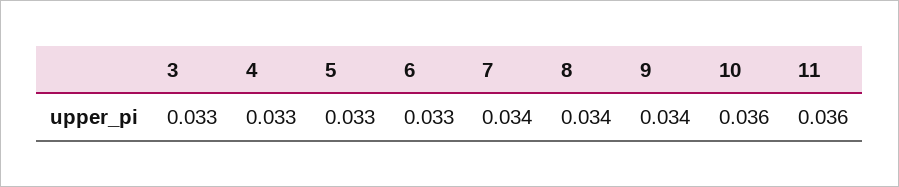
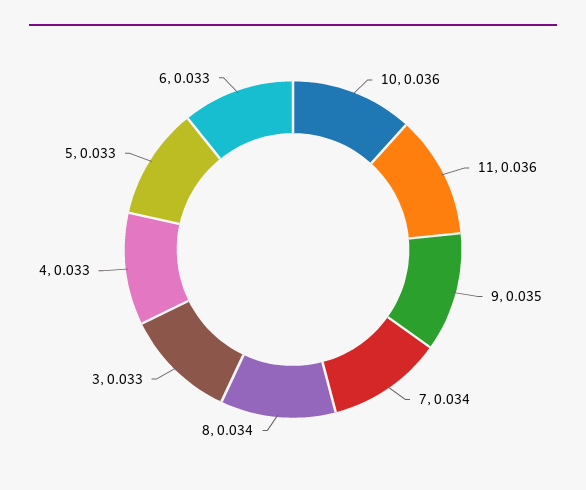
9: 0.034 -> 0.035

